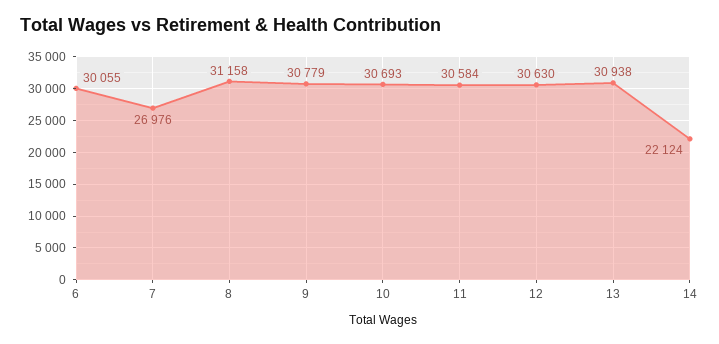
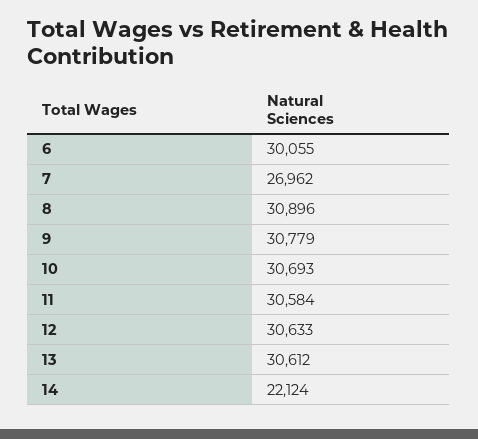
7: 26976 -> 26962
8: 31158 -> 30896
12: 30630 -> 30633
13: 30938 -> 30612

